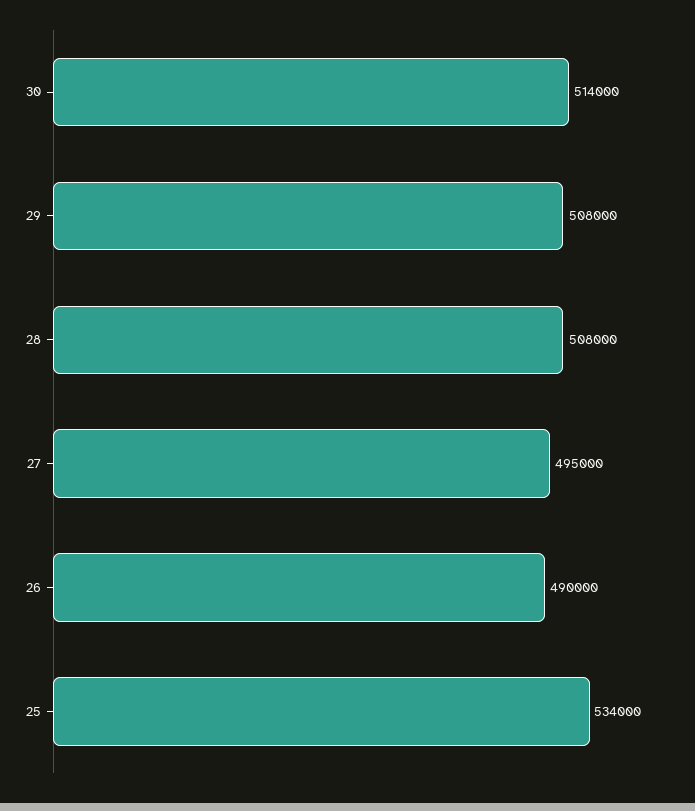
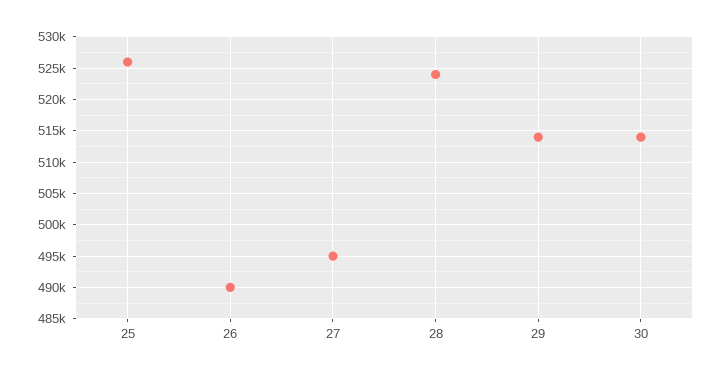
29: 508000 -> 514000
28: 508000 -> 524000
25: 534000 -> 526000

